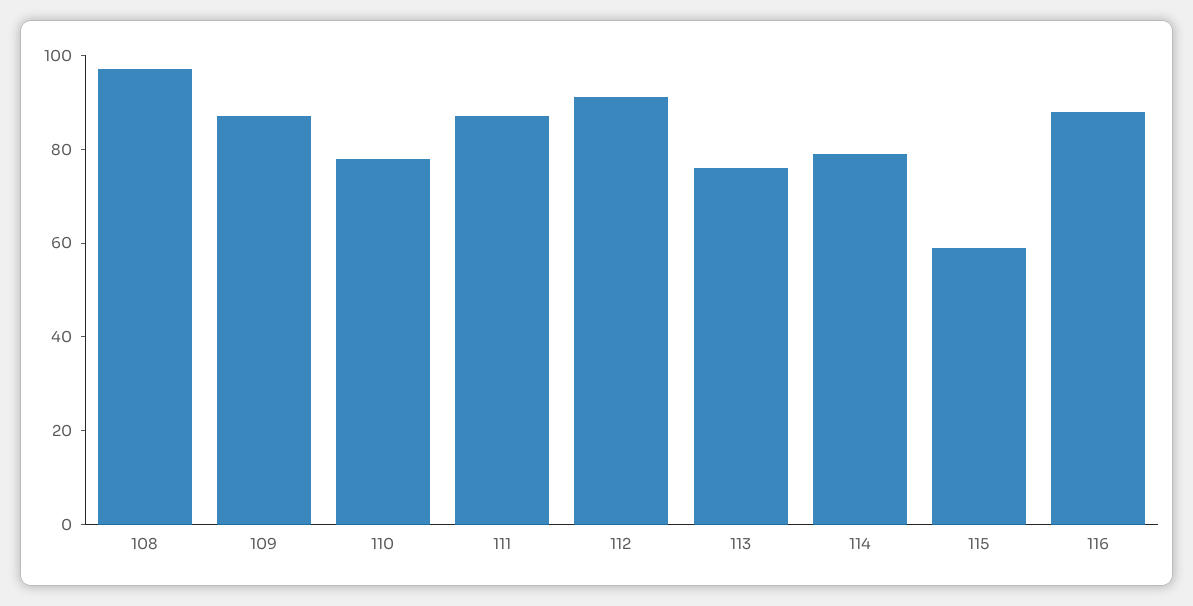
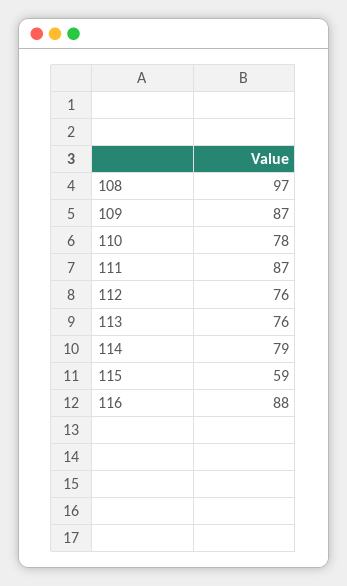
112: 90 -> 76

